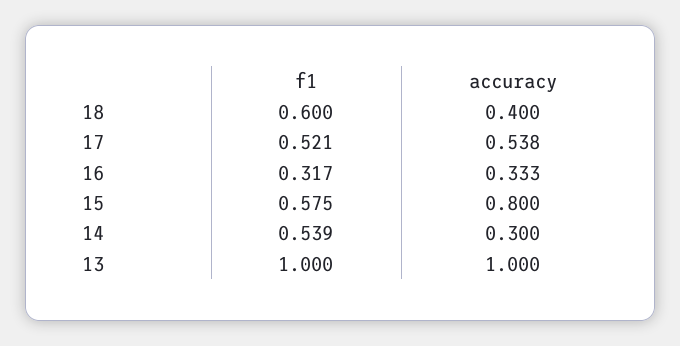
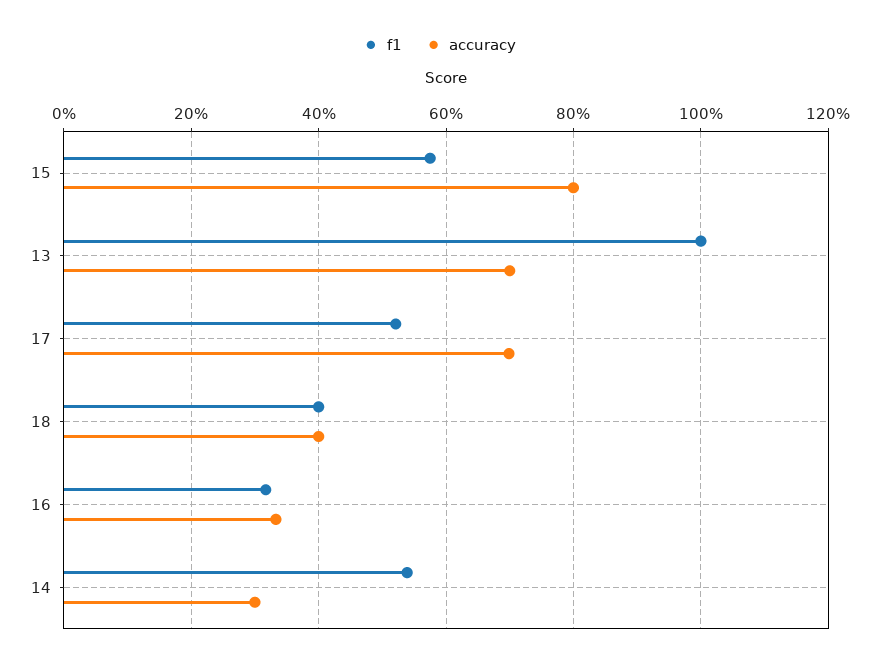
f1, 18: 0.6 -> 0.4
accuracy, 17: 0.538 -> 0.7
accuracy, 13: 1 -> 0.7

